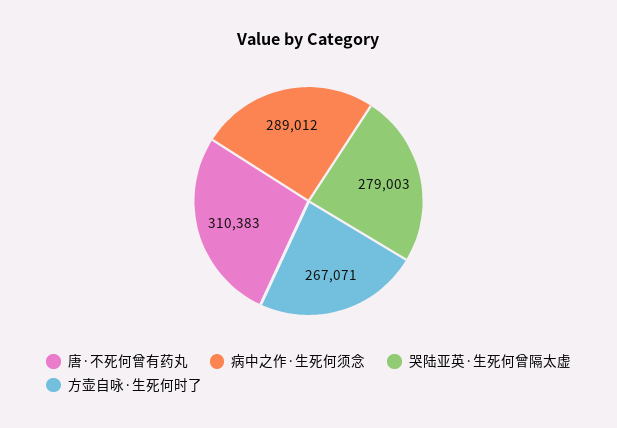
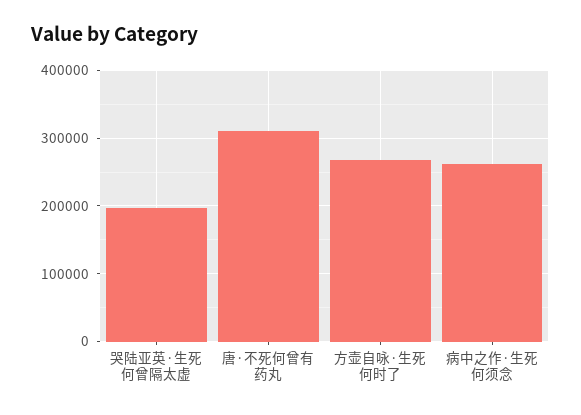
病中之作·生死何须念: 289012 -> 260000
哭陆亚英·生死何曾隔太虚: 279003 -> 200000

